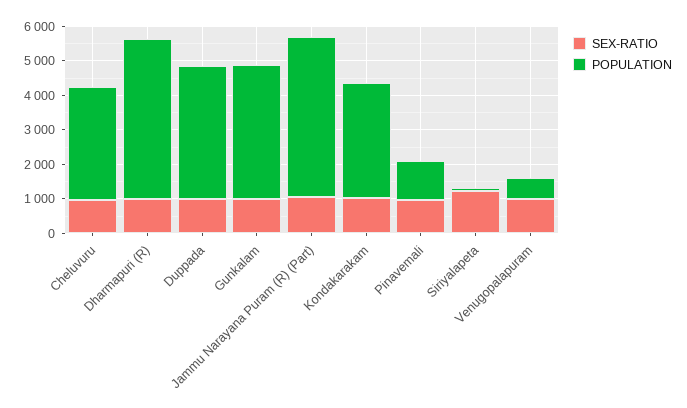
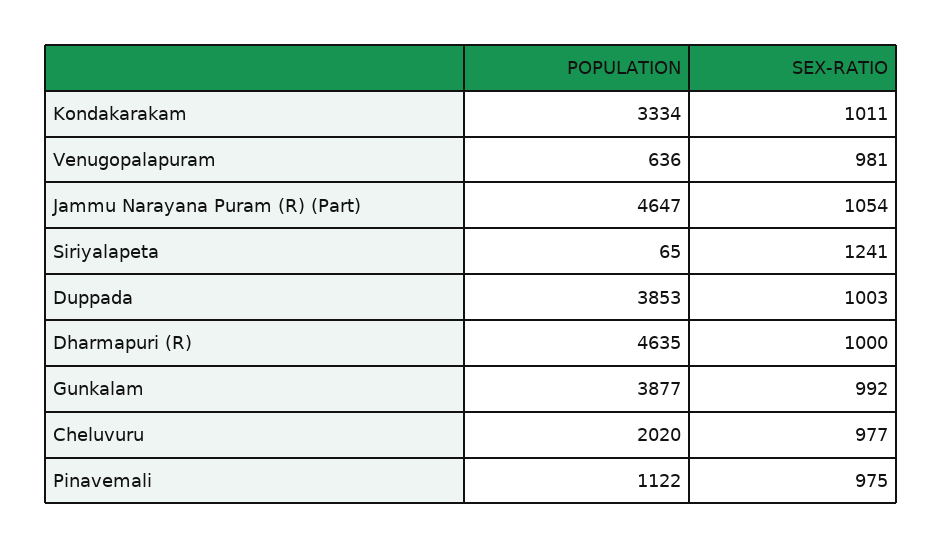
POPULATION, Cheluvuru: 3250 -> 2020

